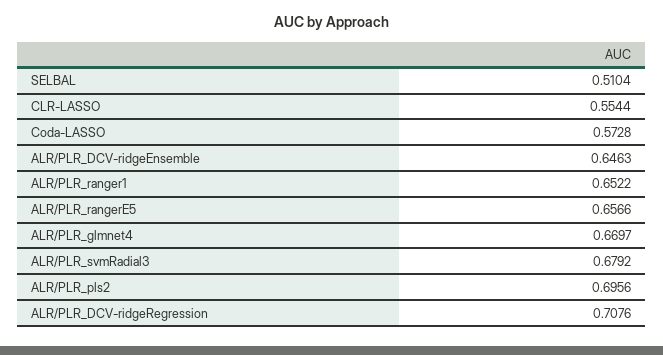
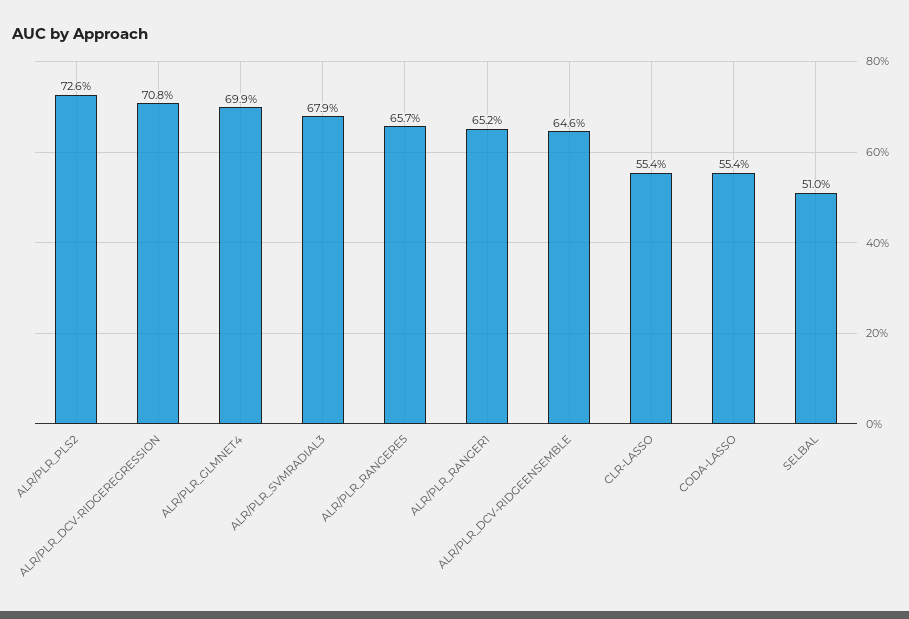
Coda-LASSO: 0.5728 -> 0.554
ALR/PLR_glmnet4: 0.6697 -> 0.699
ALR/PLR_pls2: 0.6956 -> 0.726

